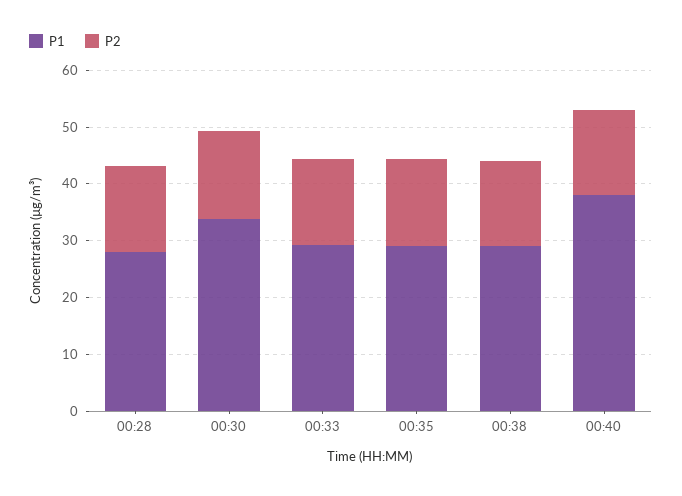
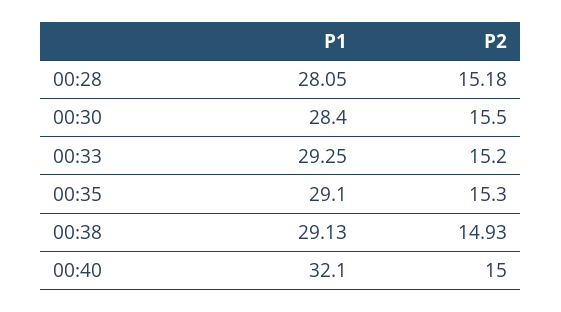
P1, 00:30: 34 -> 28.4
P1, 00:40: 38 -> 32.1

